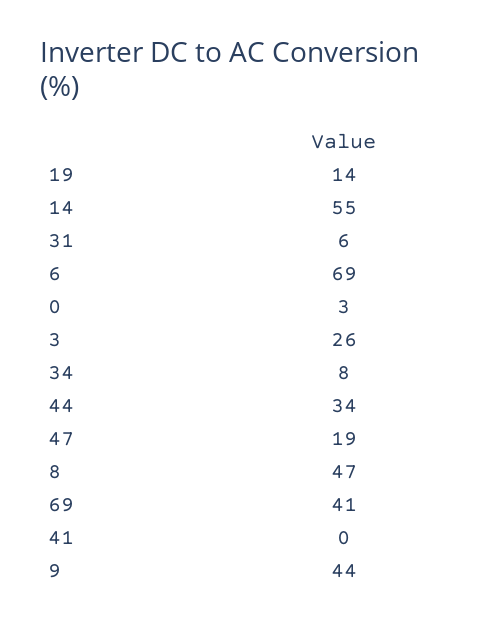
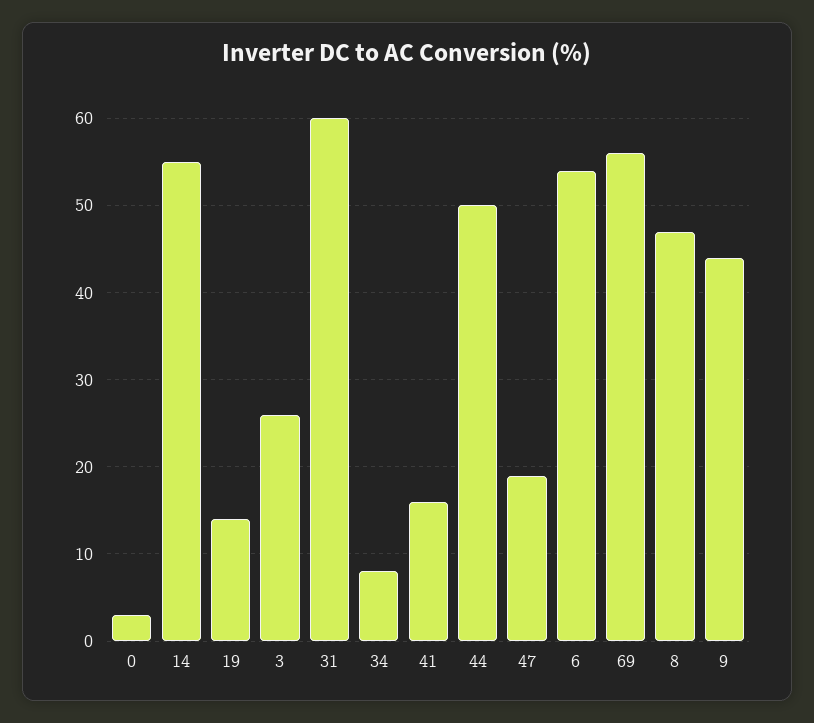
31: 6 -> 60
6: 69 -> 54
44: 34 -> 50
69: 41 -> 56
41: 0 -> 16

